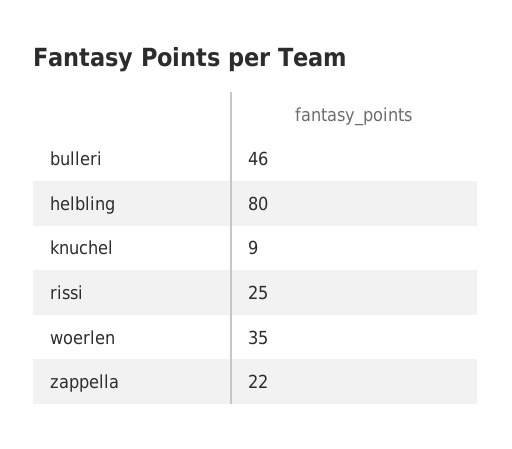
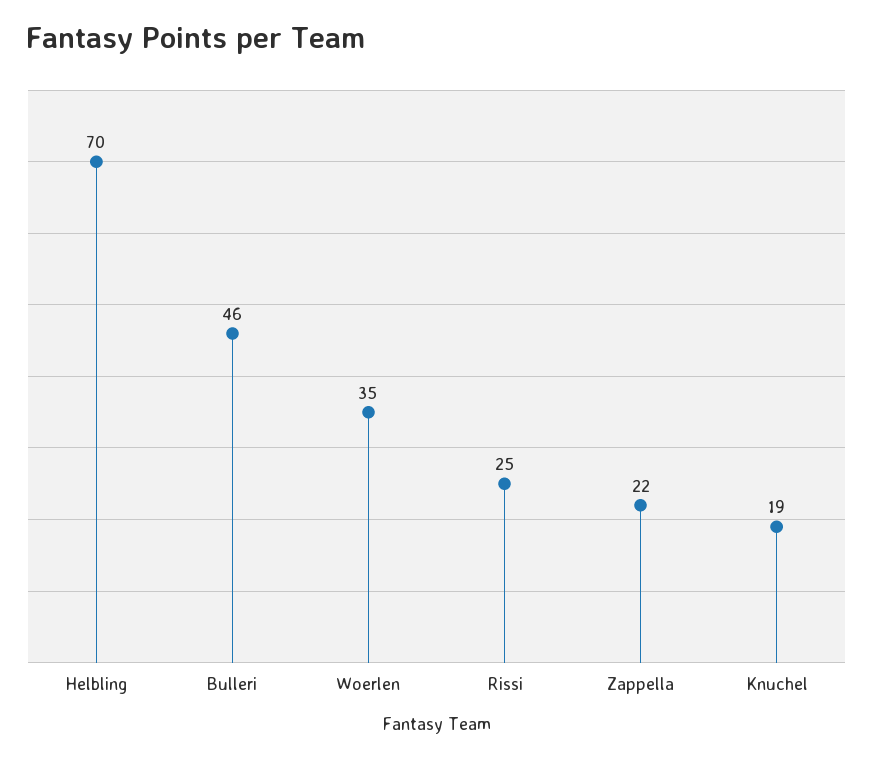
helbling: 80 -> 70
knuchel: 9 -> 19

